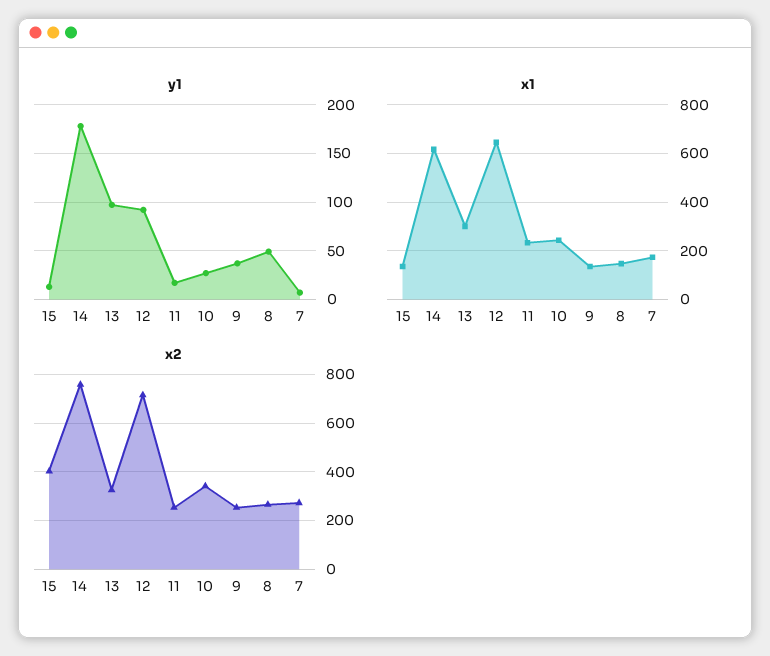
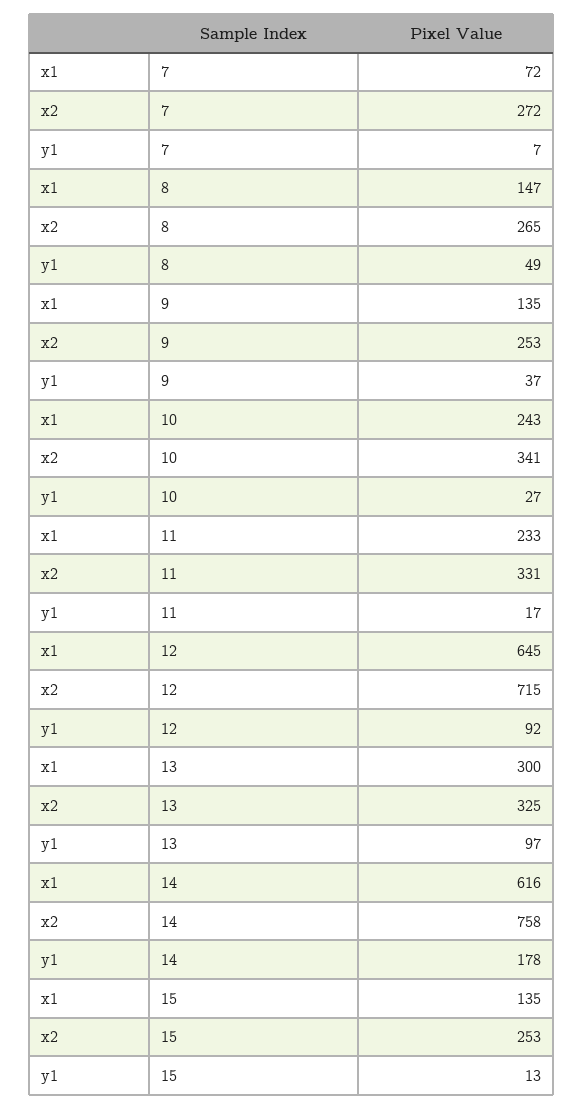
x1, 7: 175 -> 72
x2, 15: 400 -> 253
x2, 11: 250 -> 331

